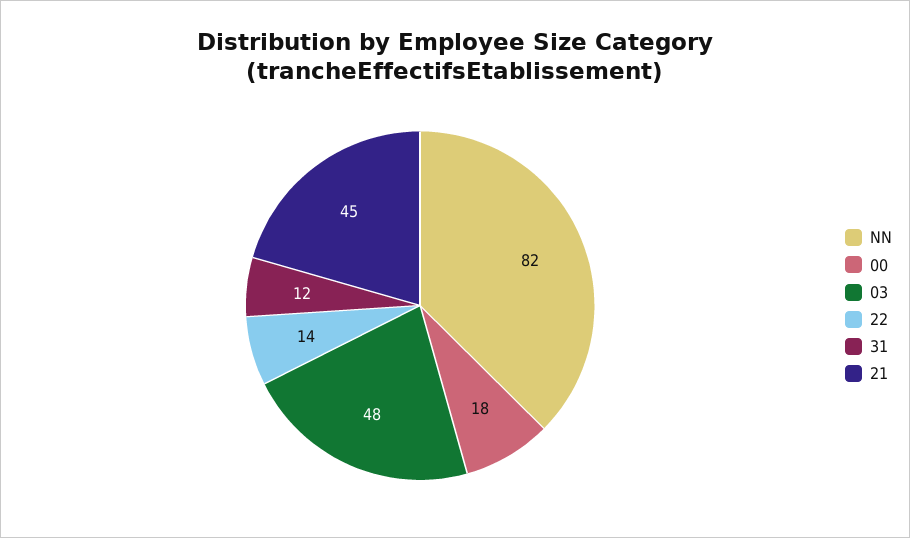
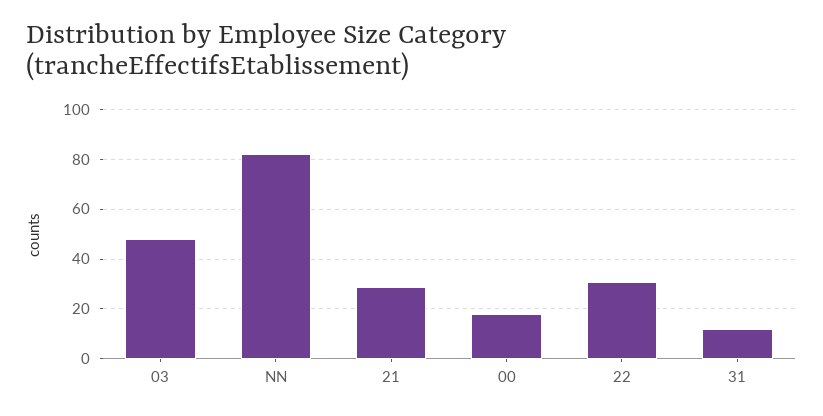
22: 14 -> 30
21: 45 -> 30

